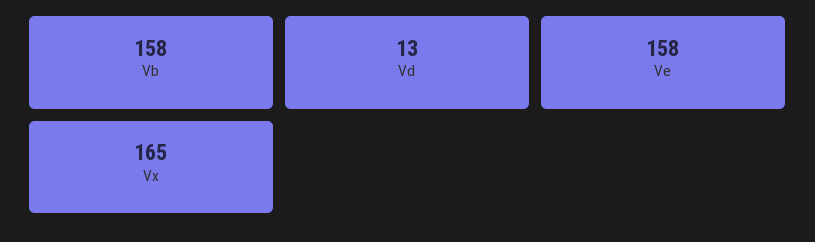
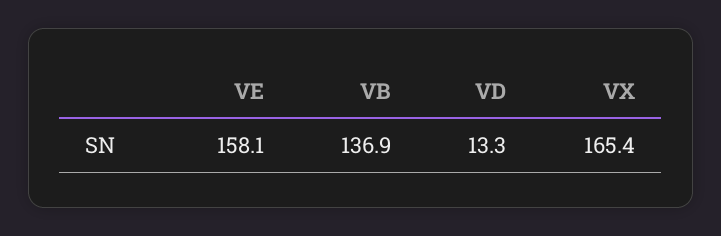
Vb: 158 -> 136.9

